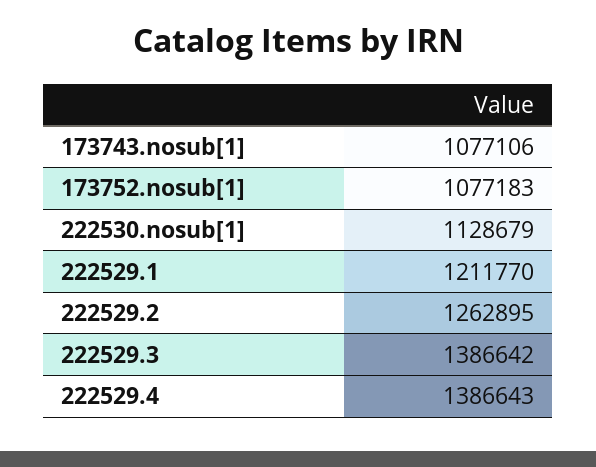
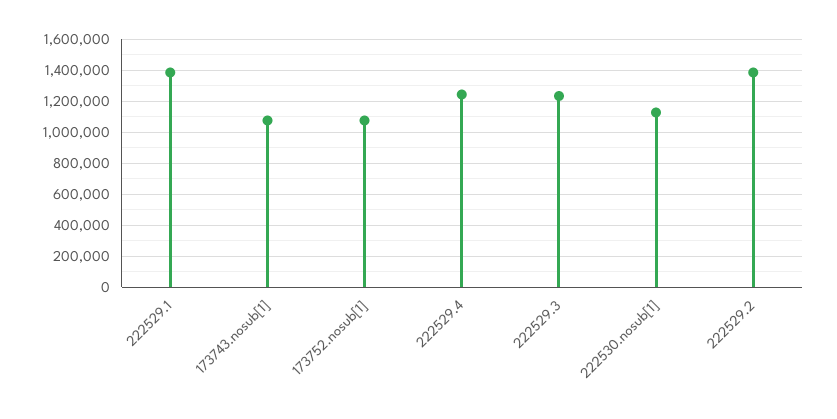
222529.1: 1211770 -> 1400000
222529.2: 1262895 -> 1400000
222529.3: 1386642 -> 1250000
222529.4: 1386643 -> 1250000

